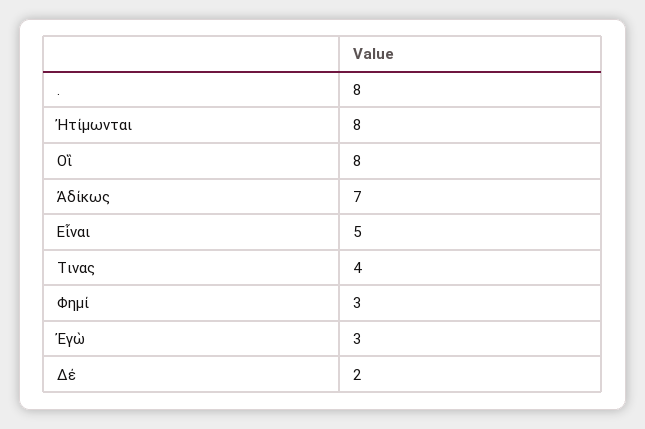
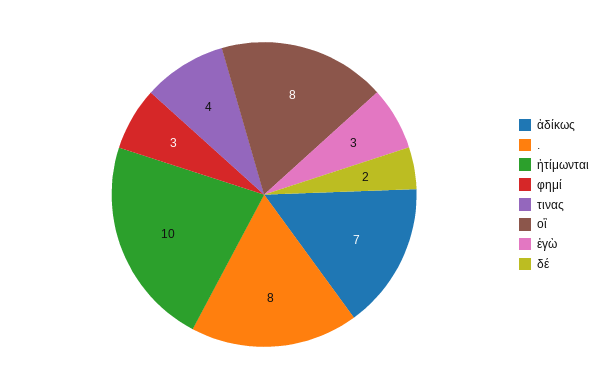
Ἠτίμωνται: 8 -> 10
Εἶναι: 5 -> none

